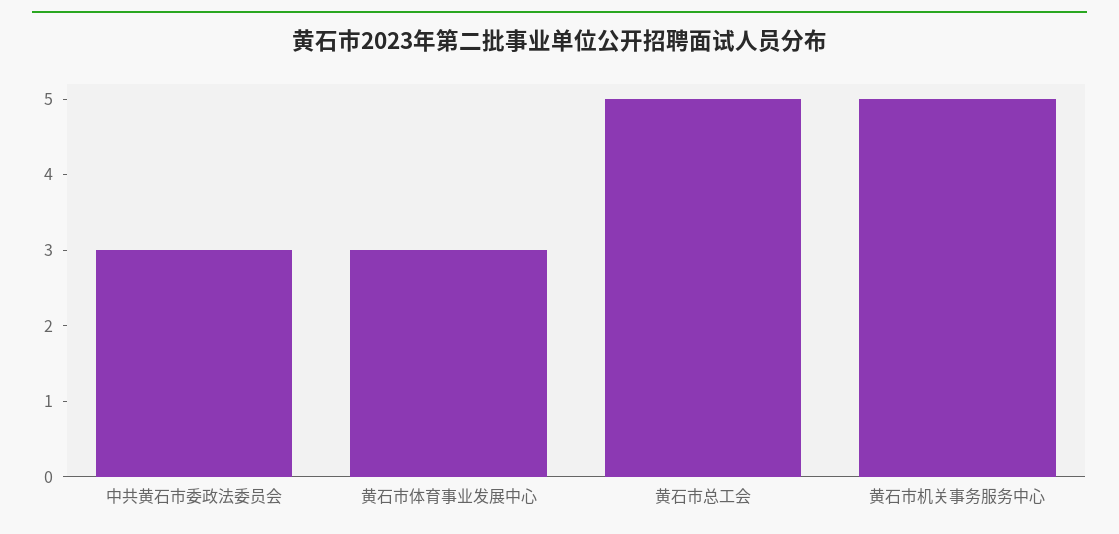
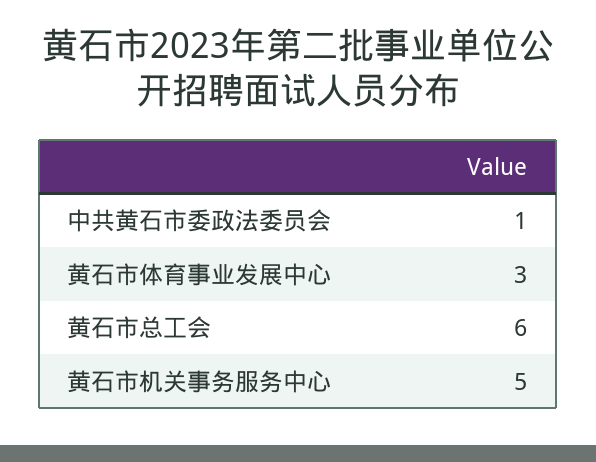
中共黄石市委政法委员会: 3 -> 1
黄石市总工会: 5 -> 6

